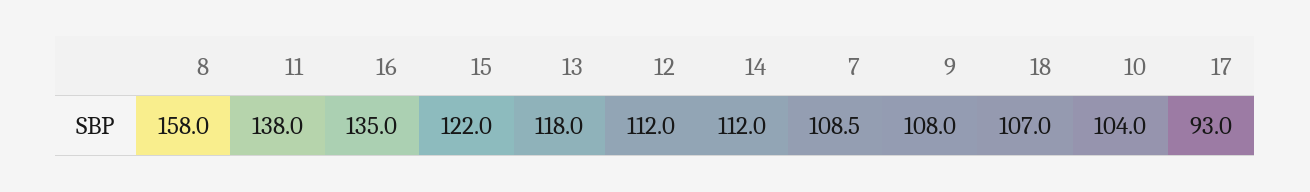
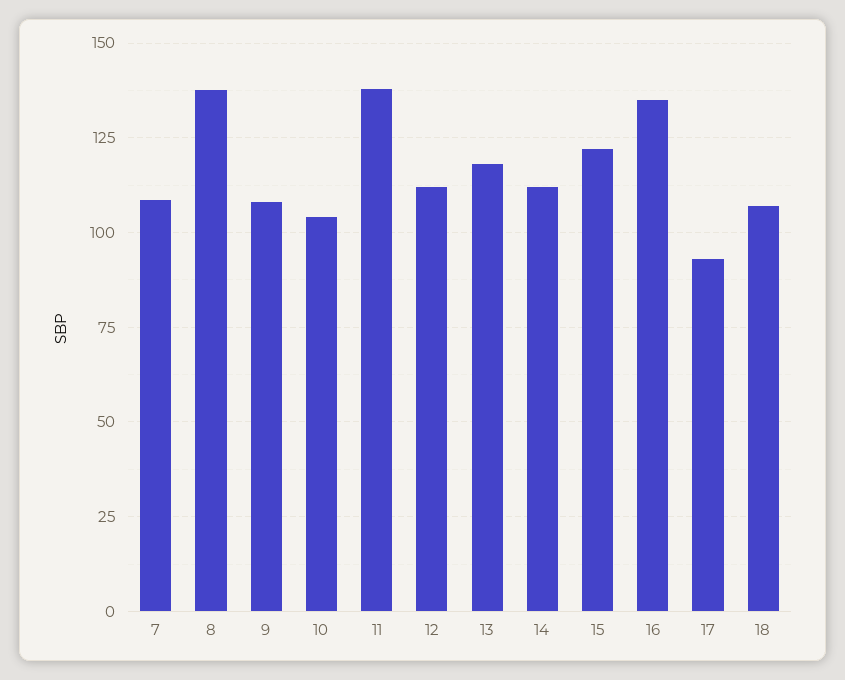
8: 158 -> 137.5

